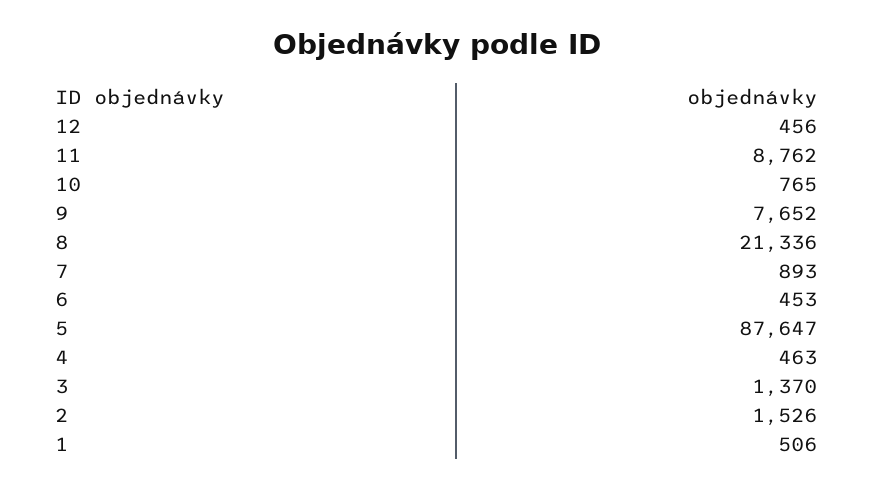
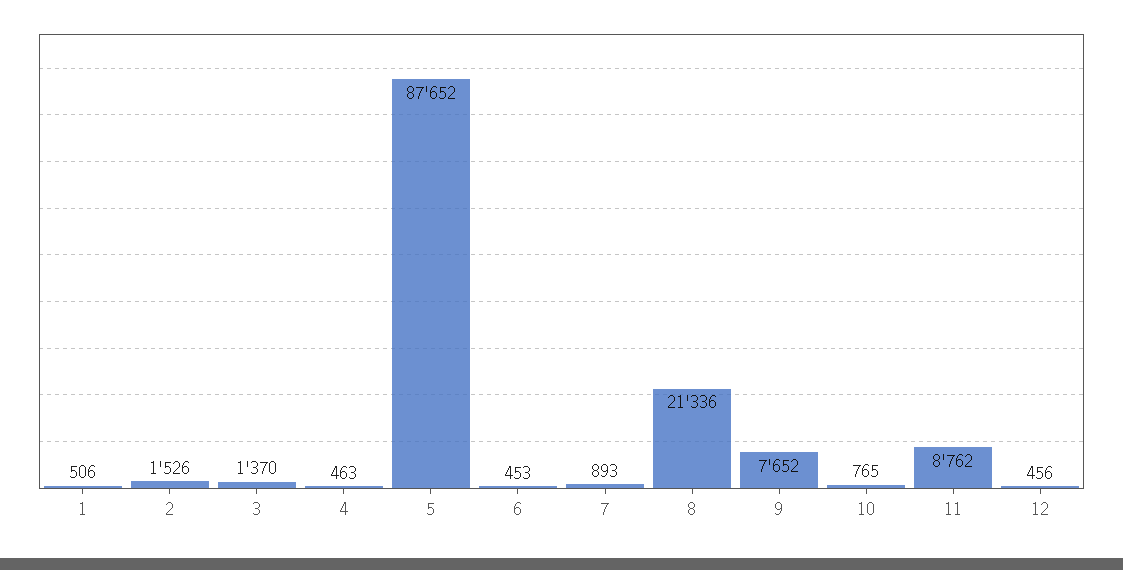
5: 87647 -> 87652

